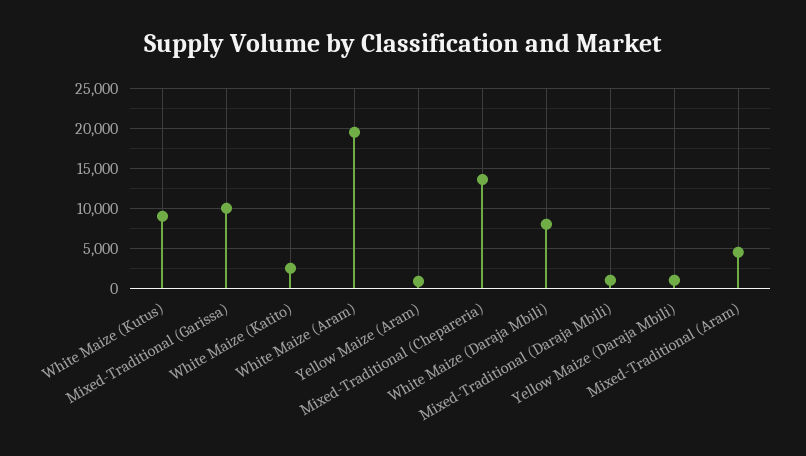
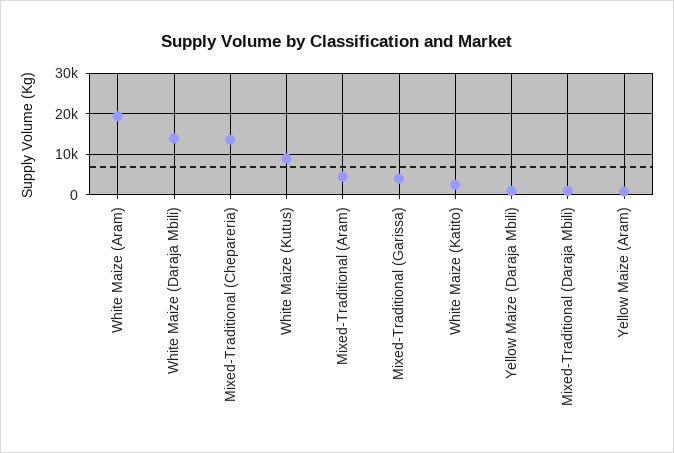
Mixed-Traditional (Garissa): 10000 -> 4000
White Maize (Daraja Mbili): 8000 -> 14000

